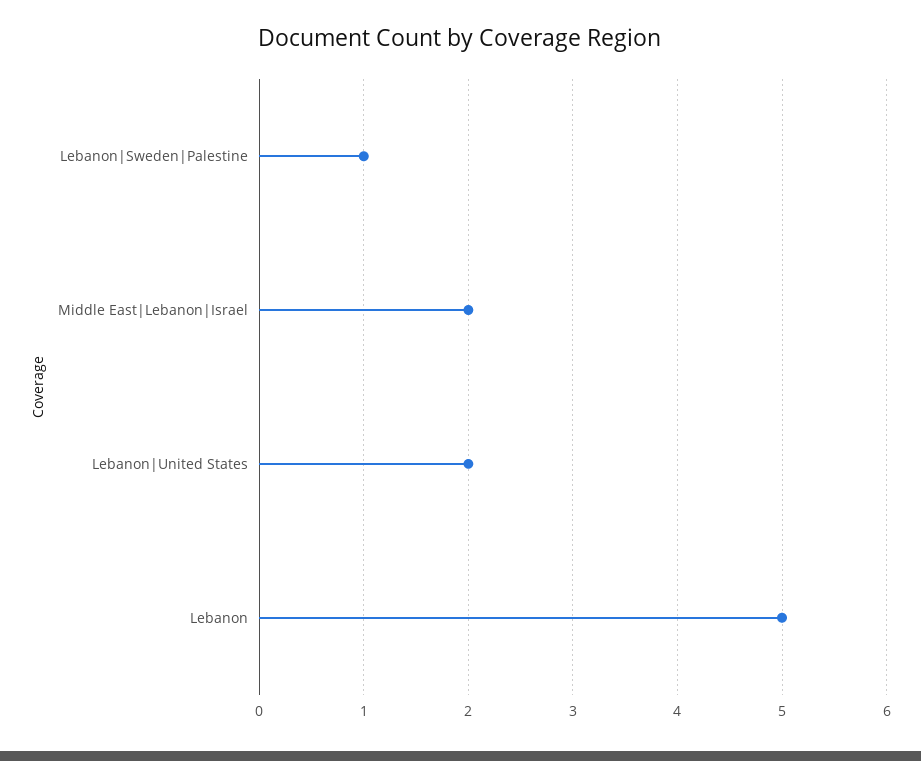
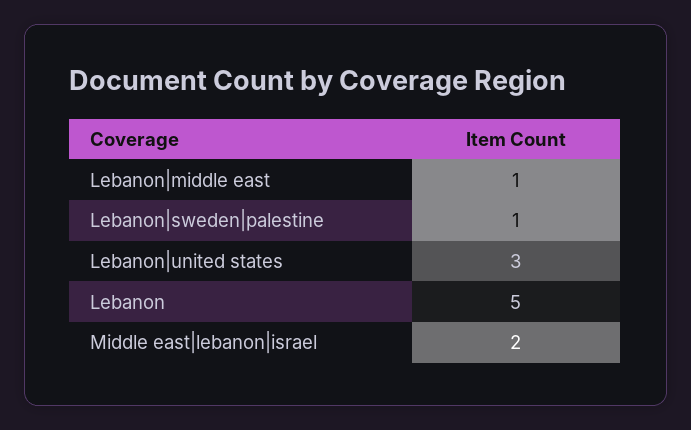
Lebanon|United States: 2 -> 3
Lebanon|middle east: none -> 1

